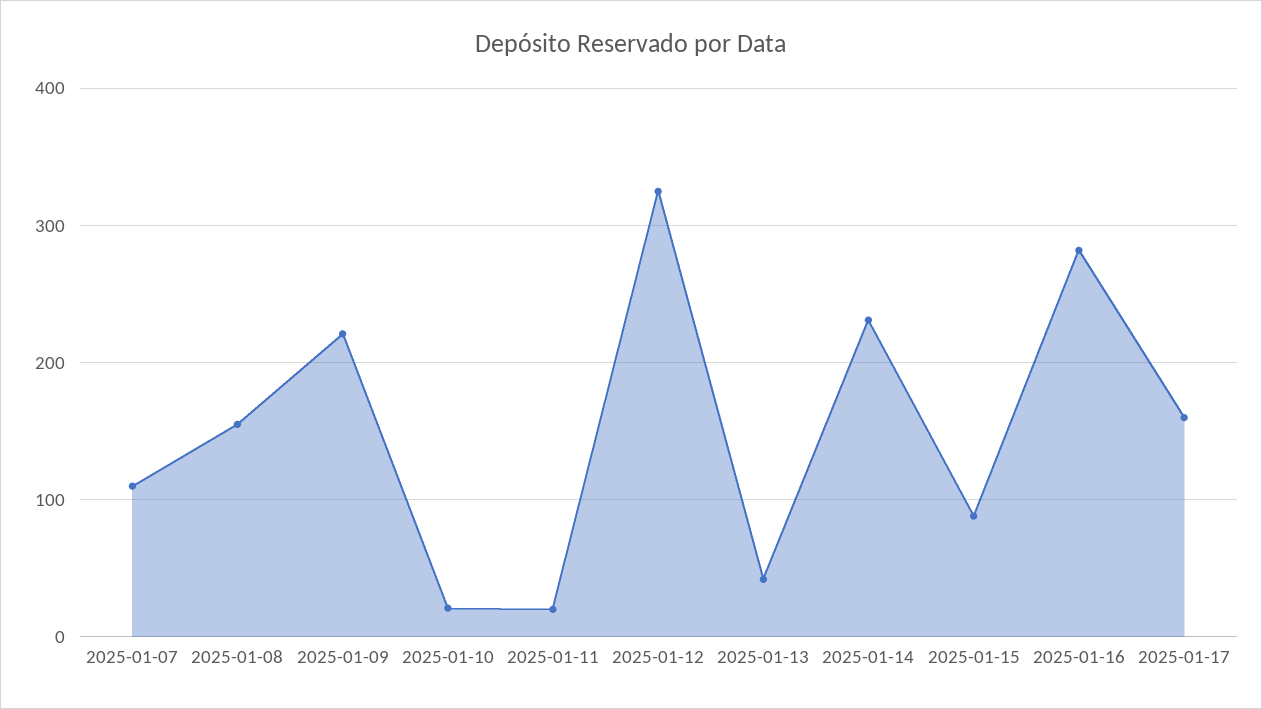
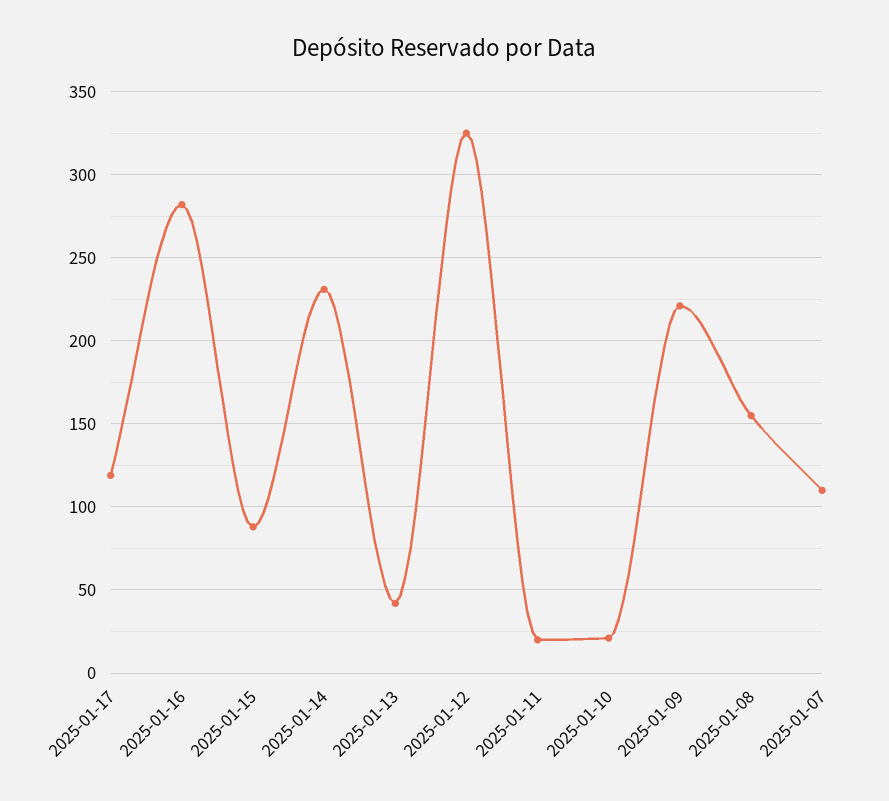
2025-01-17: 160 -> 120

